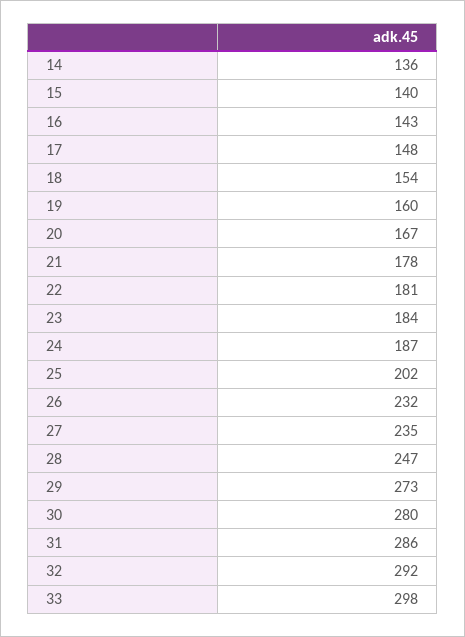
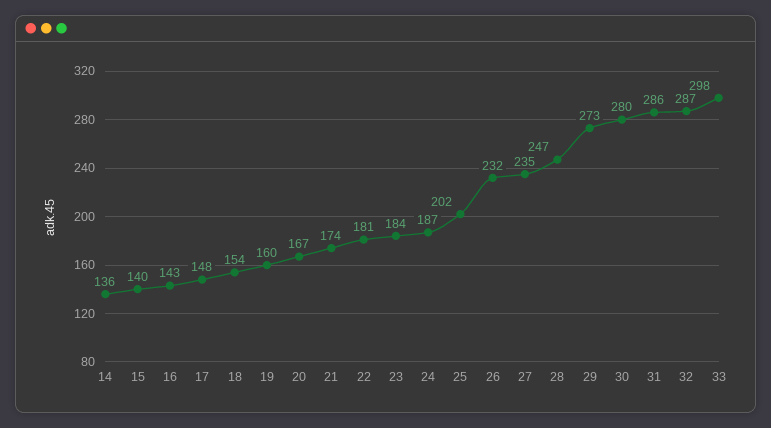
21: 178 -> 174
32: 292 -> 287

